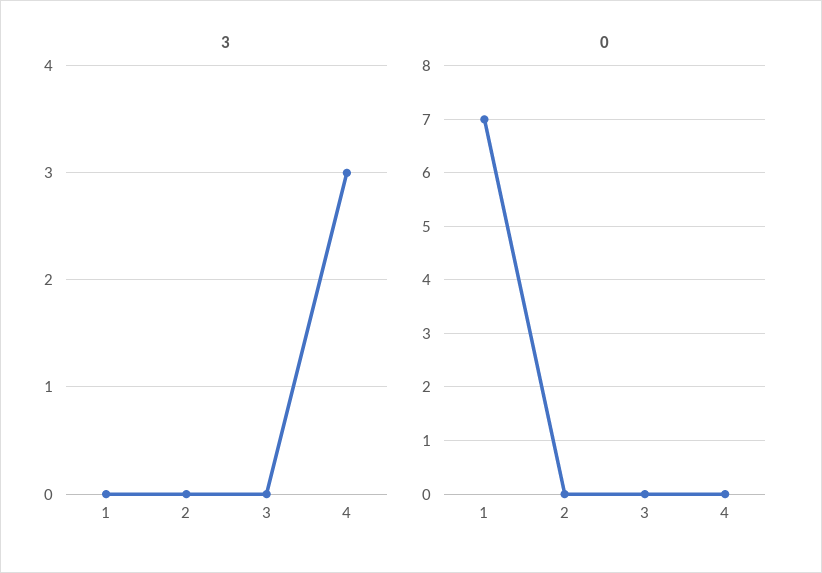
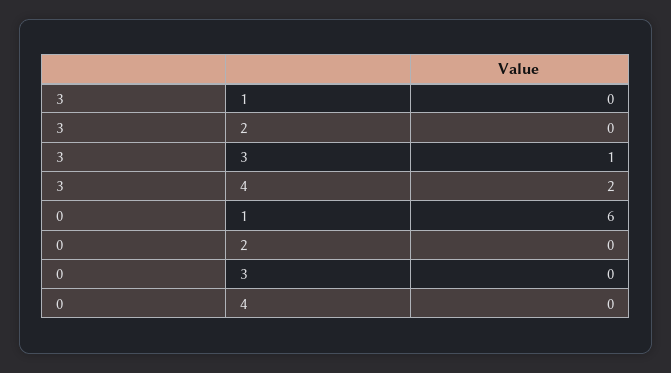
3, 3: 0 -> 1
3, 4: 3 -> 2
0, 1: 7 -> 6

